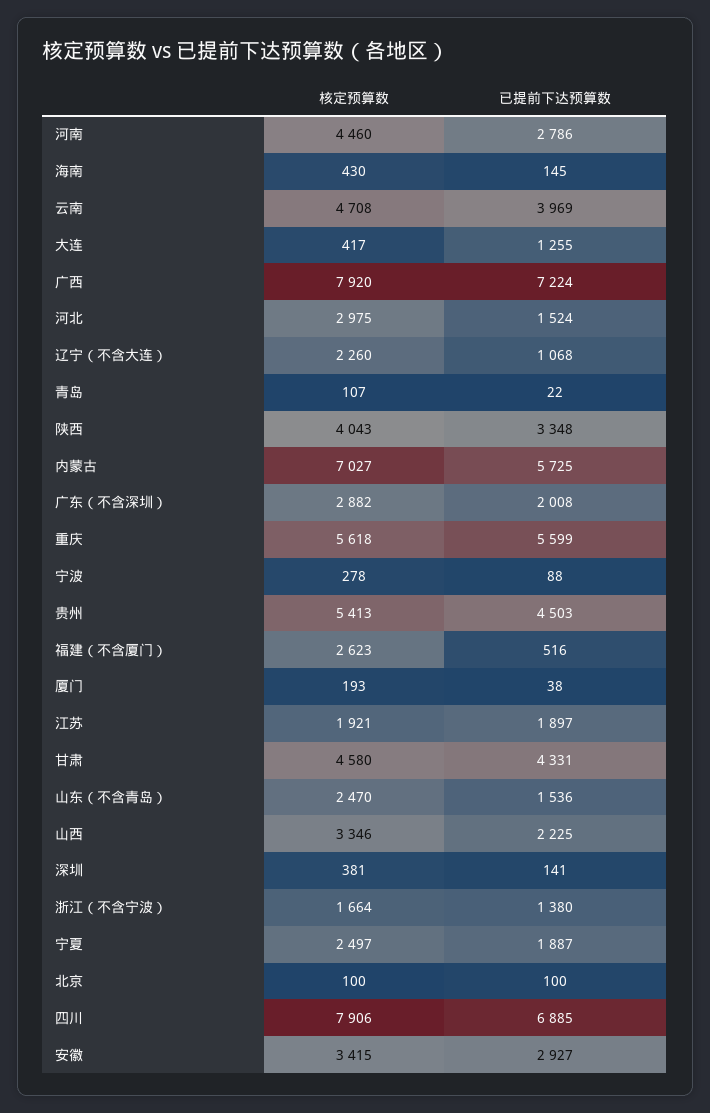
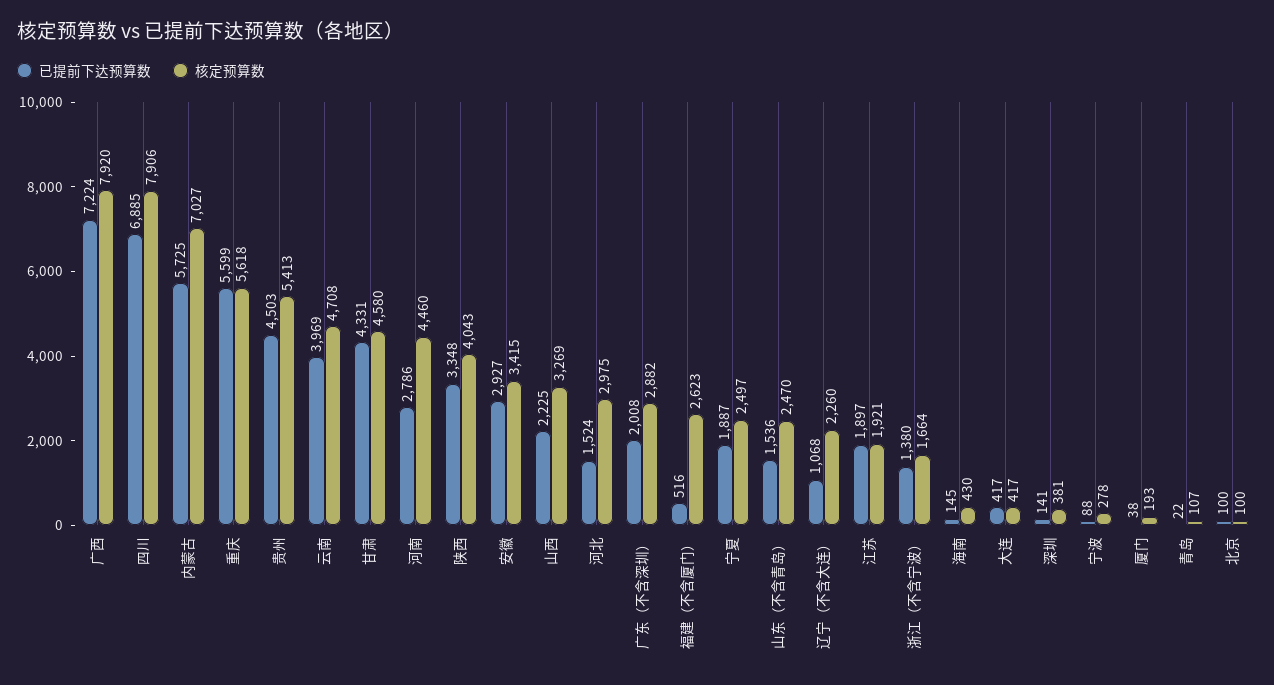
已提前下达预算数, 大连: 1255 -> 417
核定预算数, 山西: 3346 -> 3269

